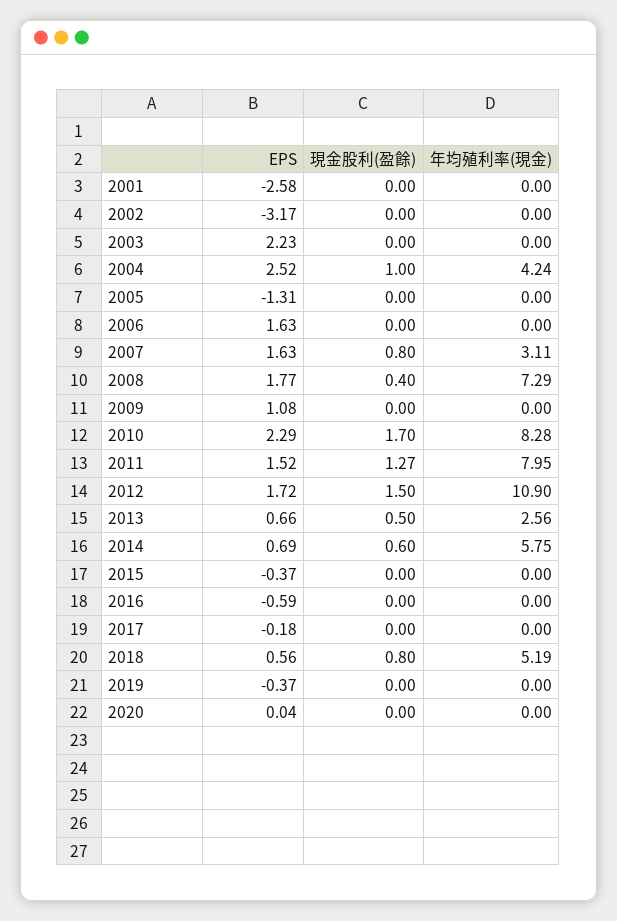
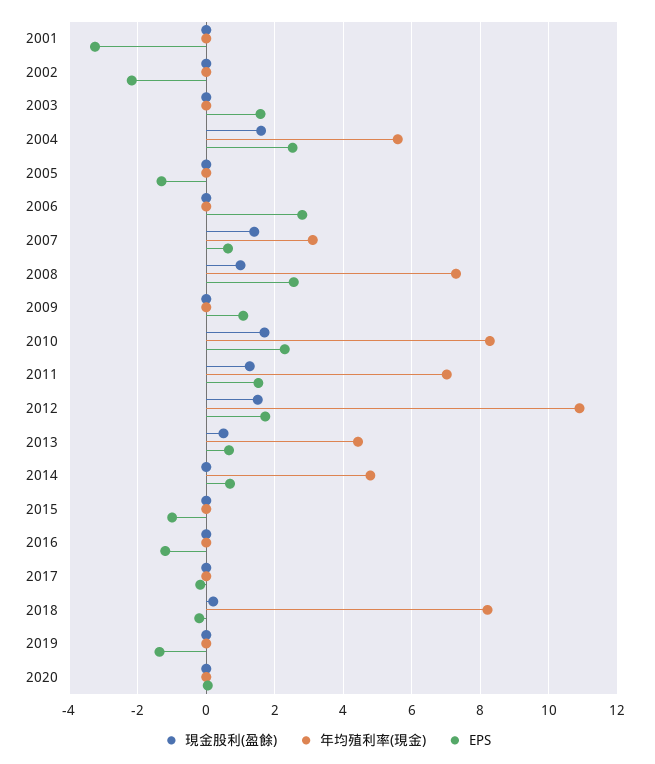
EPS, 2001: -2.58 -> -3.2
EPS, 2002: -3.17 -> -2.2
EPS, 2003: 2.23 -> 1.6
現金股利(盈餘), 2004: 1 -> 1.6
年均殖利率(現金), 2004: 4.24 -> 5.6
EPS, 2006: 1.63 -> 2.8
EPS, 2007: 1.63 -> 0.6
現金股利(盈餘), 2007: 0.8 -> 1.4
EPS, 2008: 1.77 -> 2.6
現金股利(盈餘), 2008: 0.4 -> 1
年均殖利率(現金), 2011: 7.95 -> 7
年均殖利率(現金), 2013: 2.56 -> 4.4
現金股利(盈餘), 2014: 0.6 -> 0
年均殖利率(現金), 2014: 5.75 -> 4.8
EPS, 2015: -0.37 -> -1
EPS, 2016: -0.59 -> -1.2
EPS, 2018: 0.56 -> -0.2
現金股利(盈餘), 2018: 0.8 -> 0.2
年均殖利率(現金), 2018: 5.19 -> 8.2
EPS, 2019: -0.37 -> -1.4

